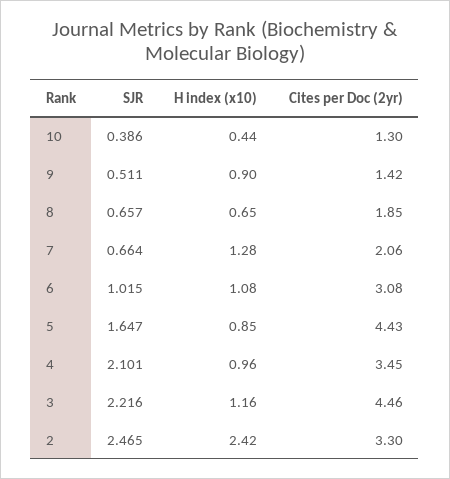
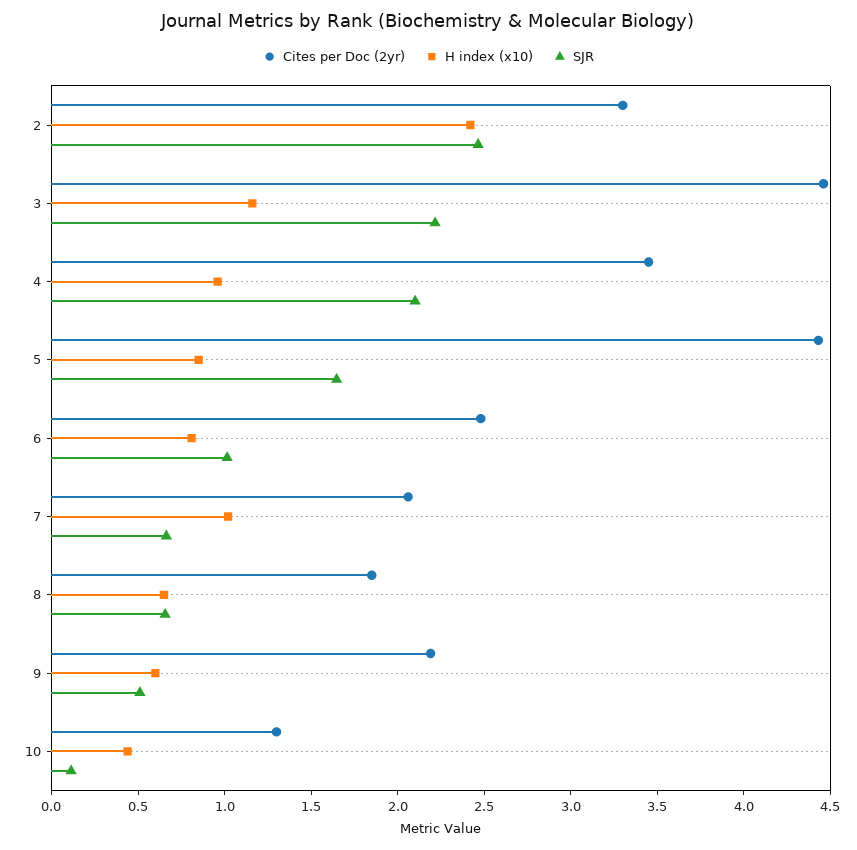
SJR, 10: 0.386 -> 0.1
H index (x10), 9: 0.9 -> 0.6
Cites per Doc (2yr), 9: 1.42 -> 2.2
H index (x10), 7: 1.28 -> 1
H index (x10), 6: 1.08 -> 0.8
Cites per Doc (2yr), 6: 3.08 -> 2.5

